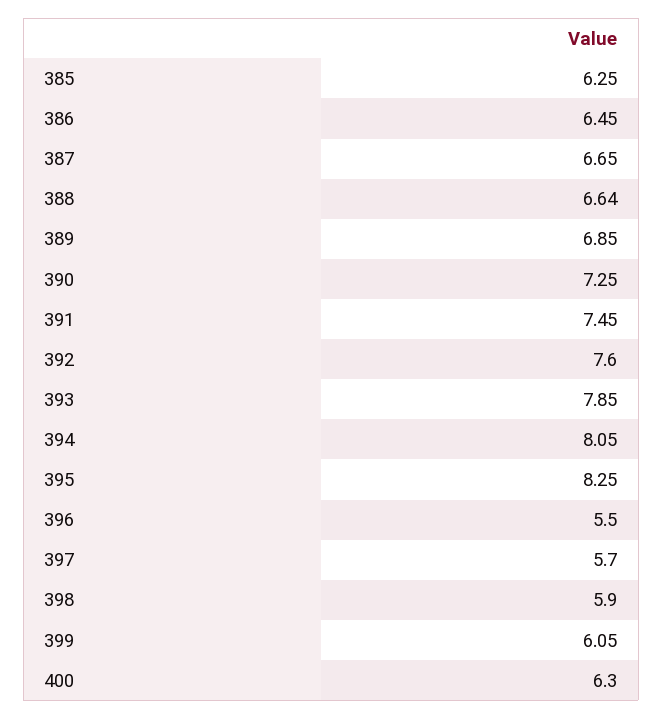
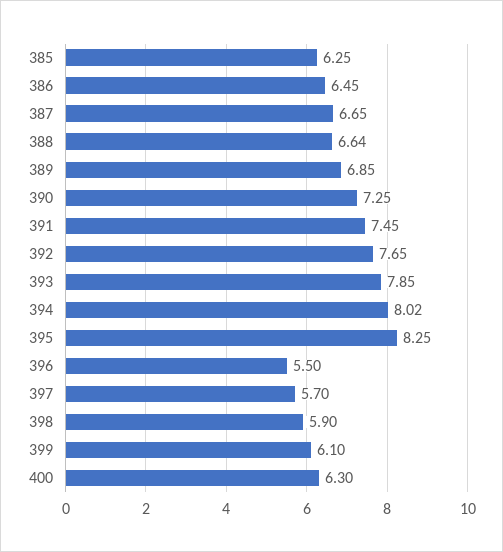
392: 7.6 -> 7.65
394: 8.05 -> 8.02
399: 6.05 -> 6.1

